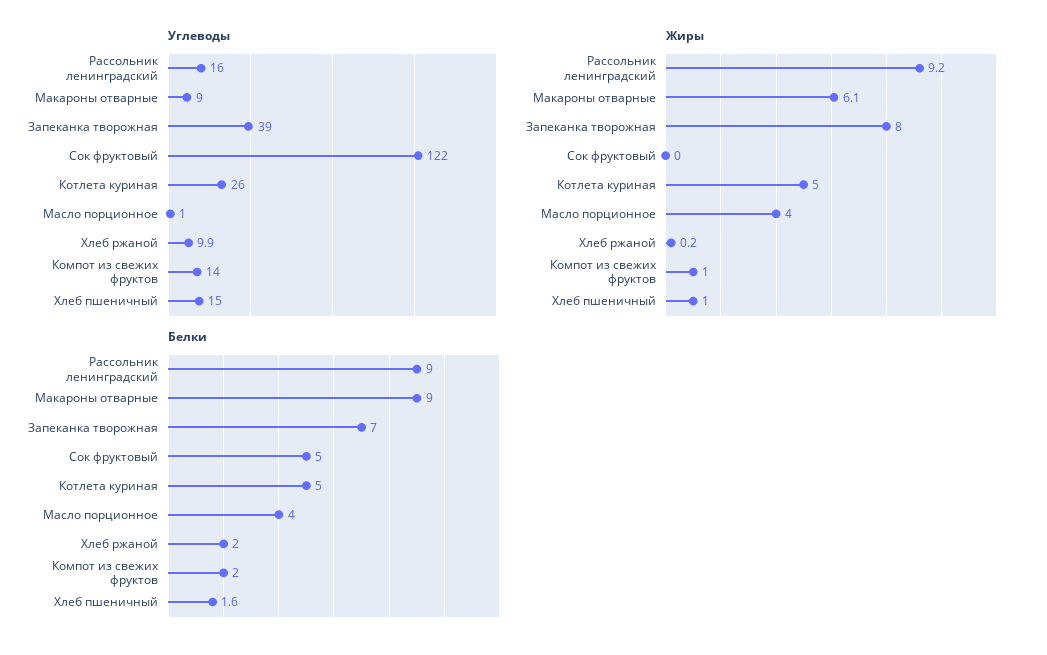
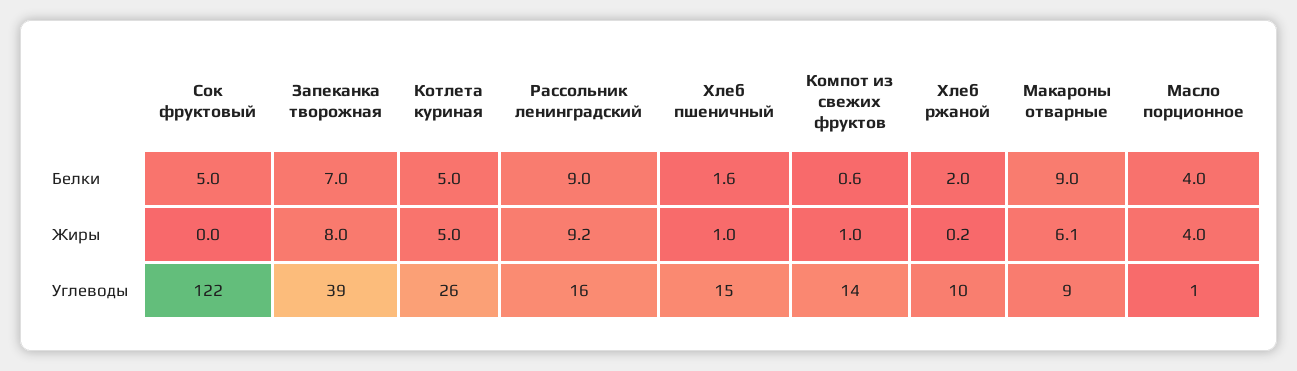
Белки, Компот из свежих фруктов: 2 -> 0.6

